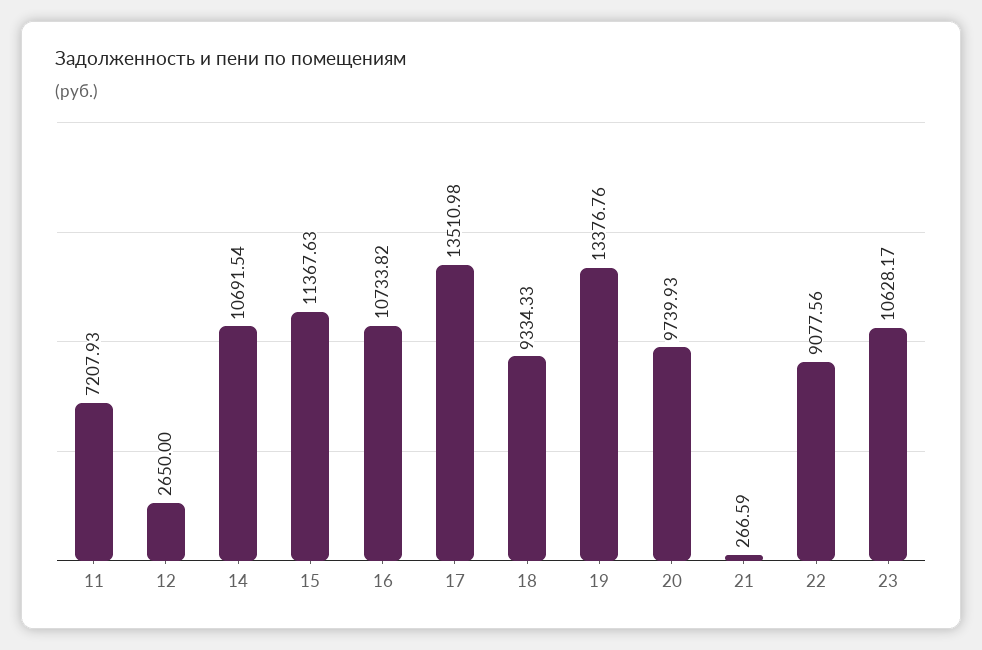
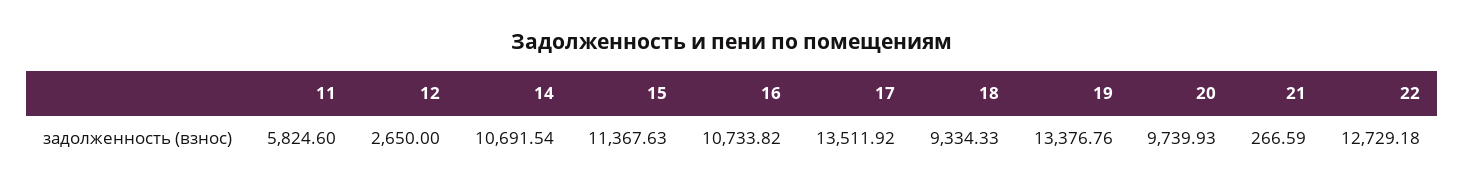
11: 7207.93 -> 5824.6
17: 13510.98 -> 13511.92
22: 9077.56 -> 12729.18
23: 10628.17 -> none

